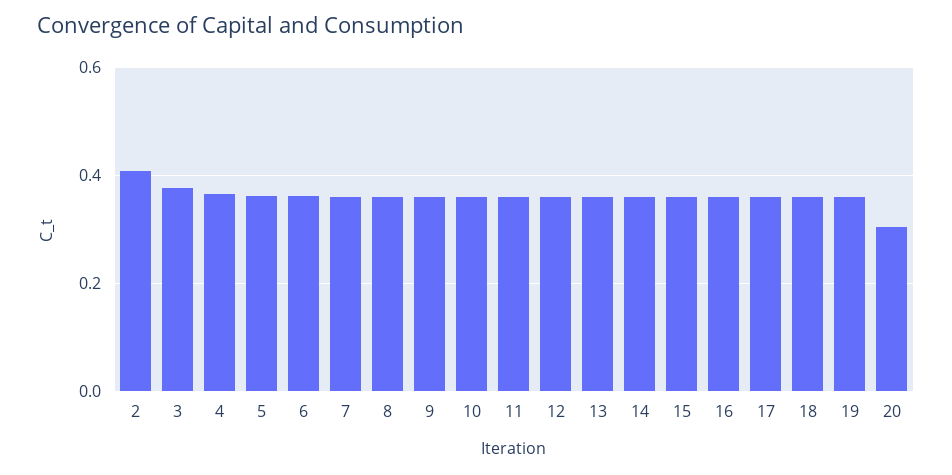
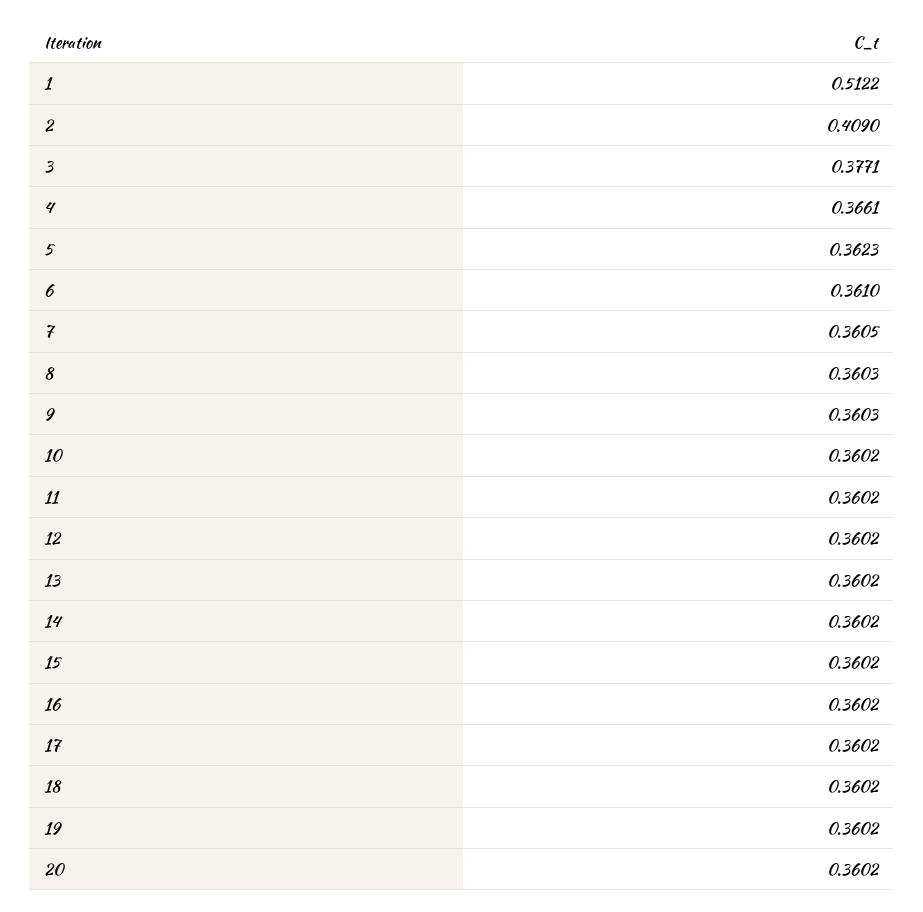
20: 0.3 -> 0.3602
1: none -> 0.5122

